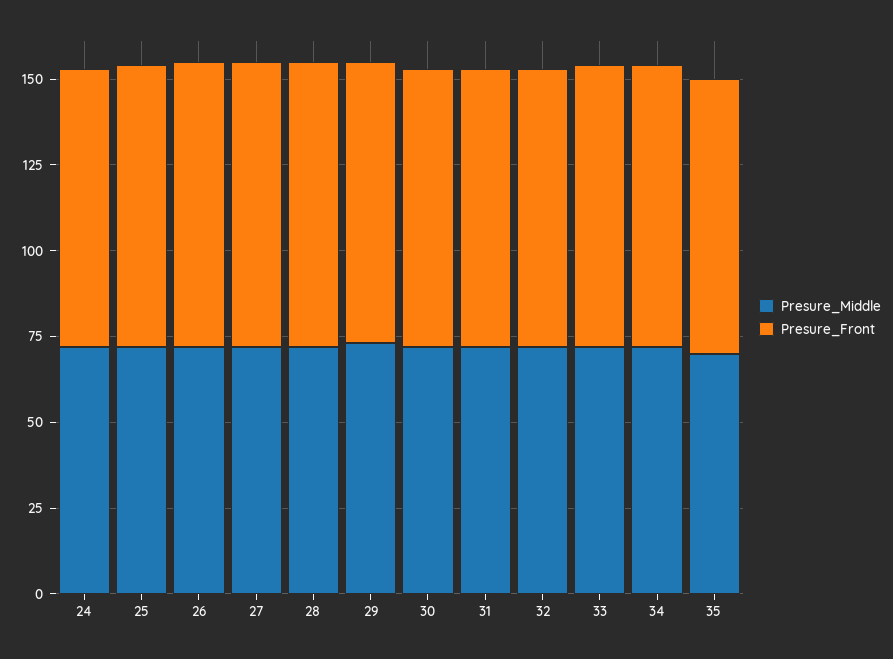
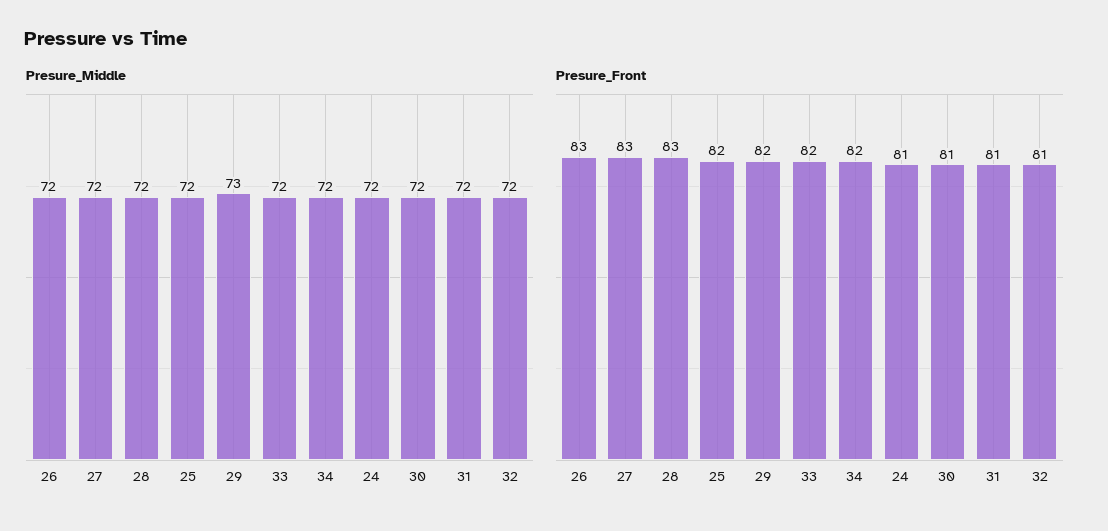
Presure_Middle, 35: 70 -> none
Presure_Front, 35: 80 -> none

